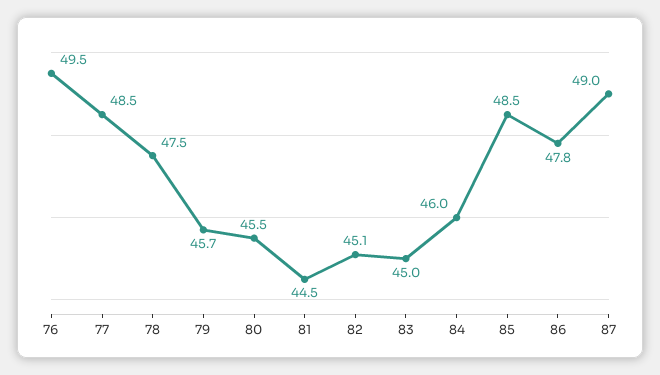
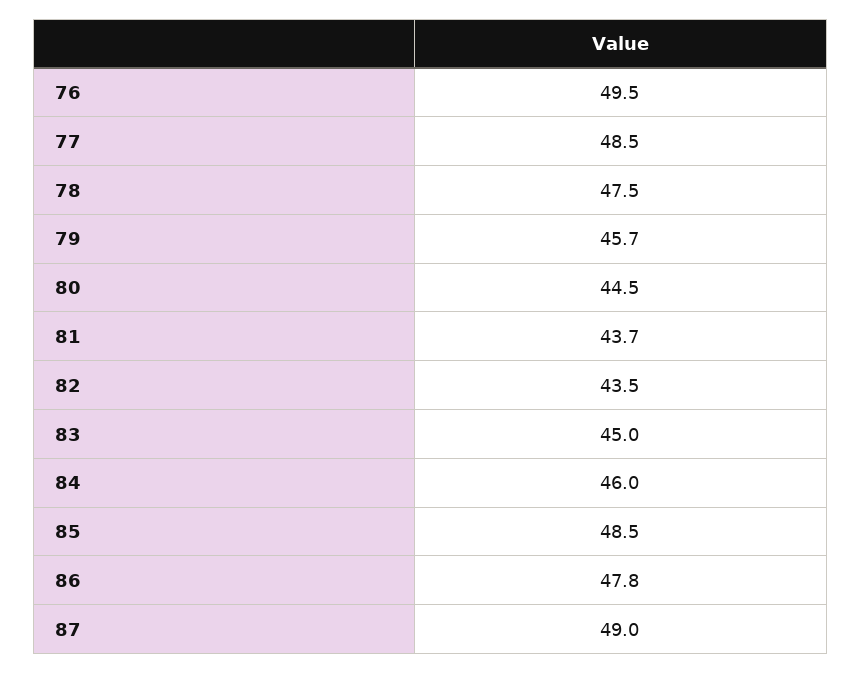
80: 45.5 -> 44.5
81: 44.5 -> 43.7
82: 45.1 -> 43.5

